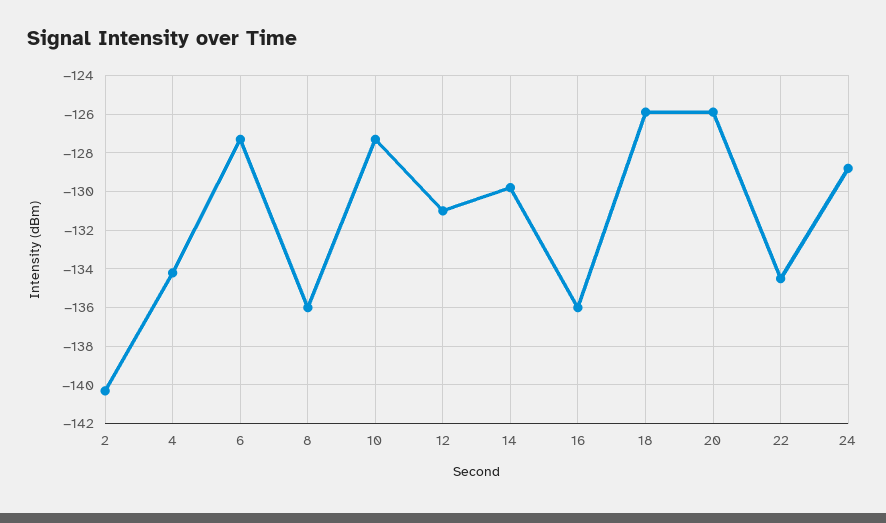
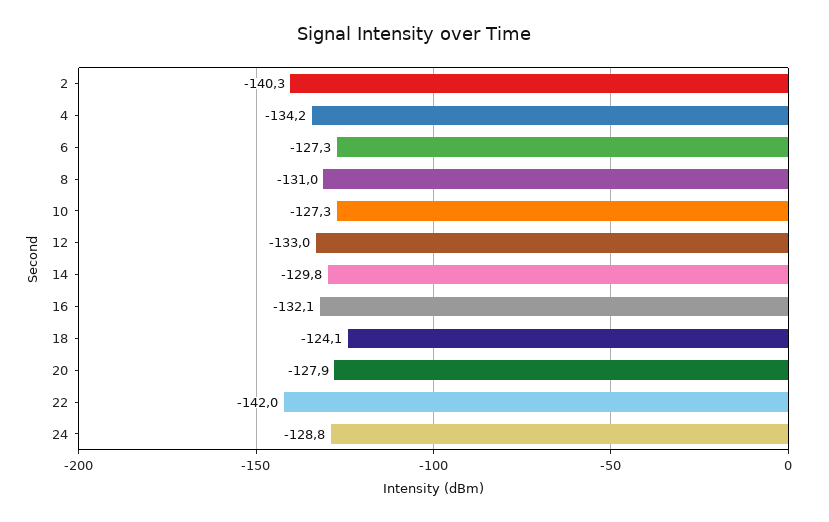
8: -136 -> -131
12: -131 -> -133
16: -136 -> -132.1
18: -126 -> -124.1
20: -126 -> -127.9
22: -134.5 -> -142

